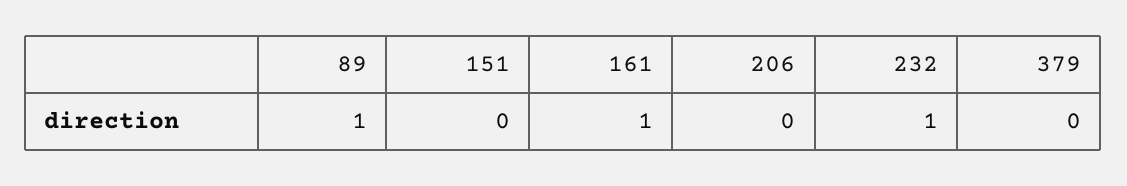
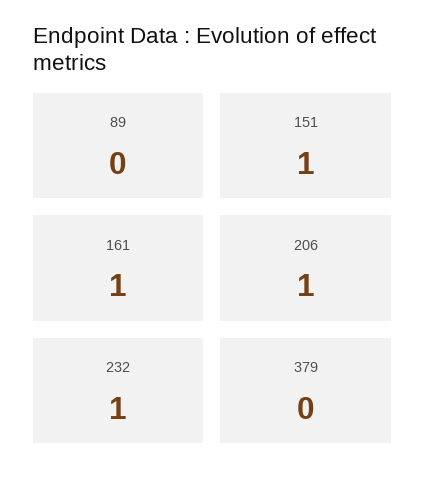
89: 1 -> 0
151: 0 -> 1
206: 0 -> 1

